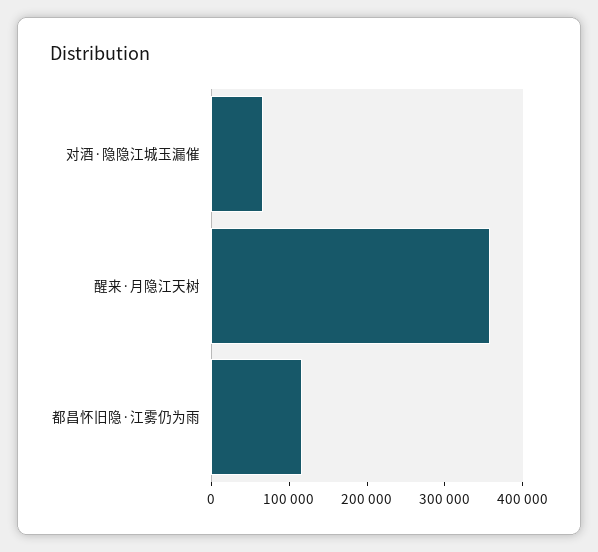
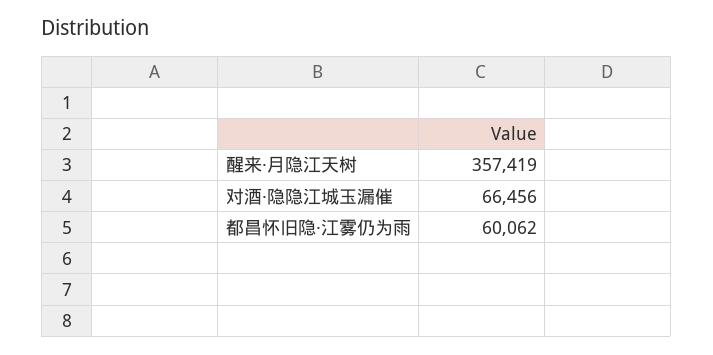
都昌怀旧隐·江雾仍为雨: 120000 -> 60062

